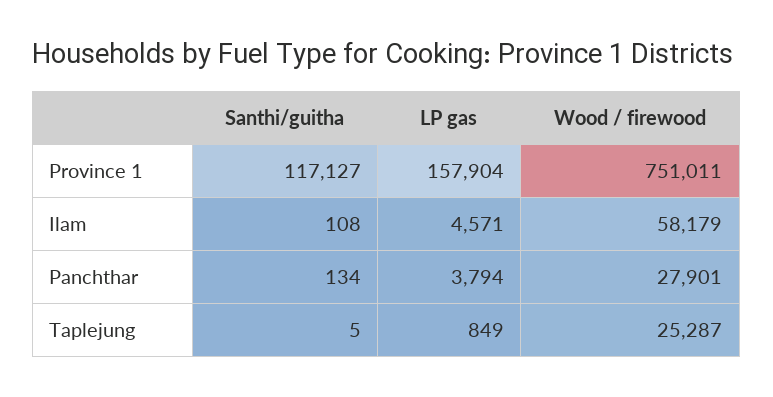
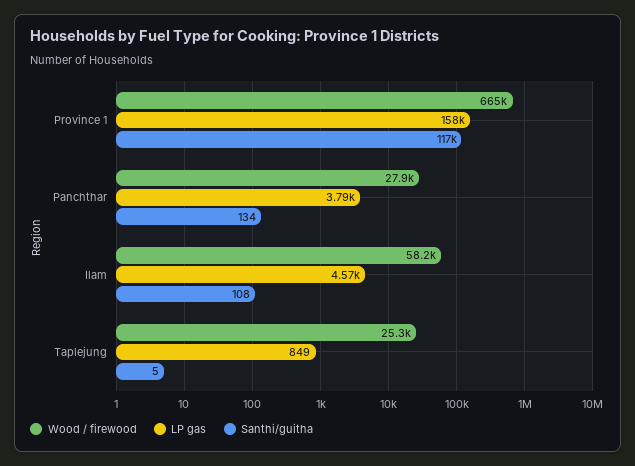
Wood / firewood, Province 1: 751011 -> 665000

